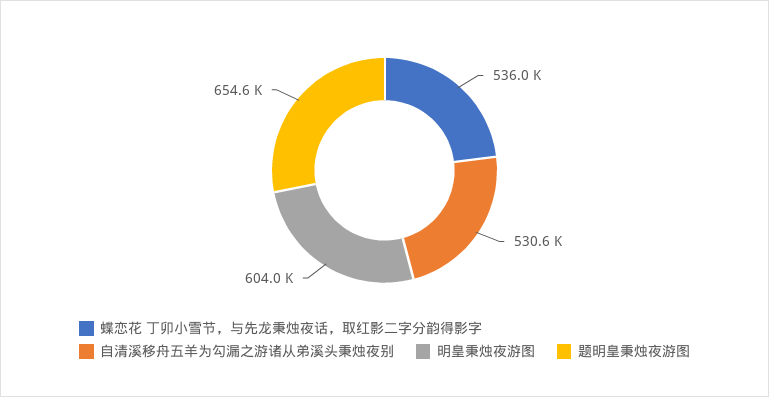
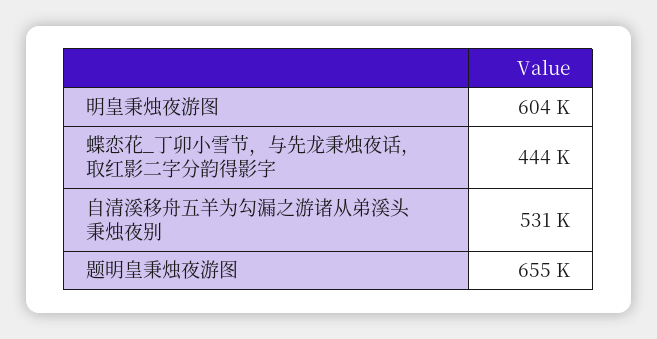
蝶恋花 丁卯小雪节，与先龙秉烛夜话，取红影二字分韵得影字: 536000 -> 444000

